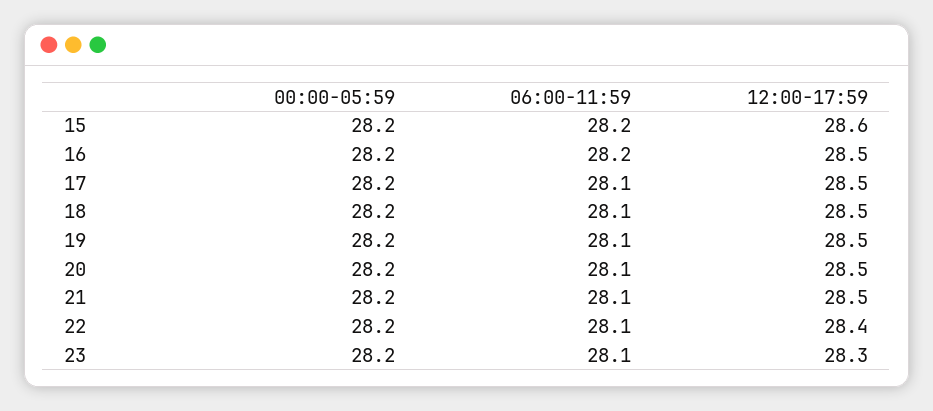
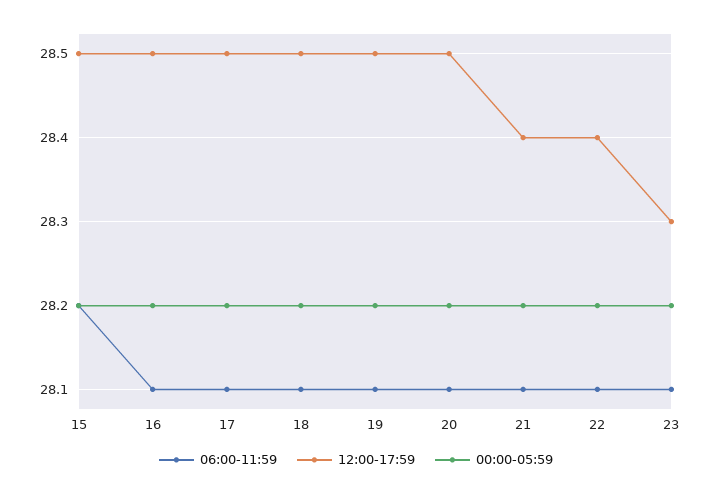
12:00-17:59, 15: 28.6 -> 28.5
06:00-11:59, 16: 28.2 -> 28.1
12:00-17:59, 21: 28.5 -> 28.4

